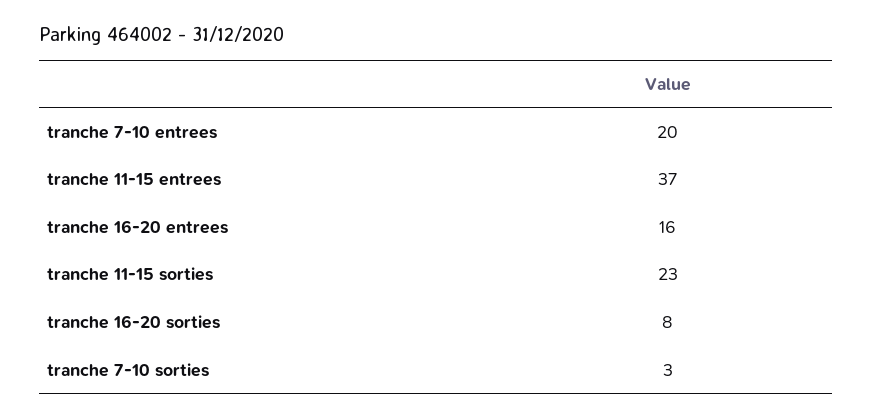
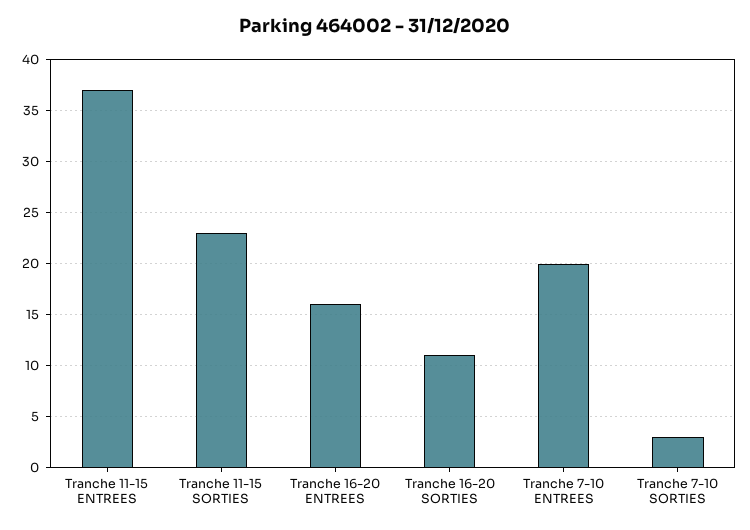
tranche 16-20 sorties: 8 -> 11

